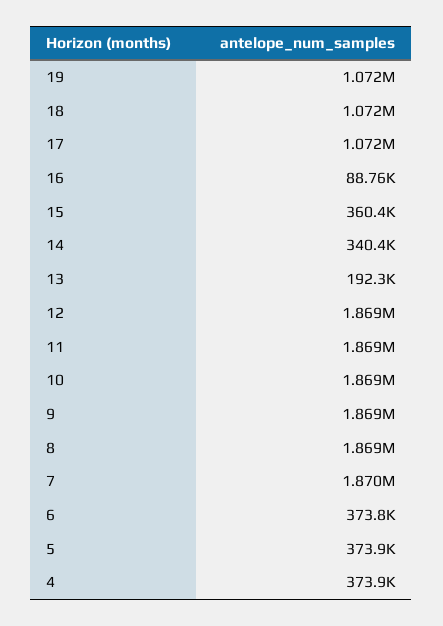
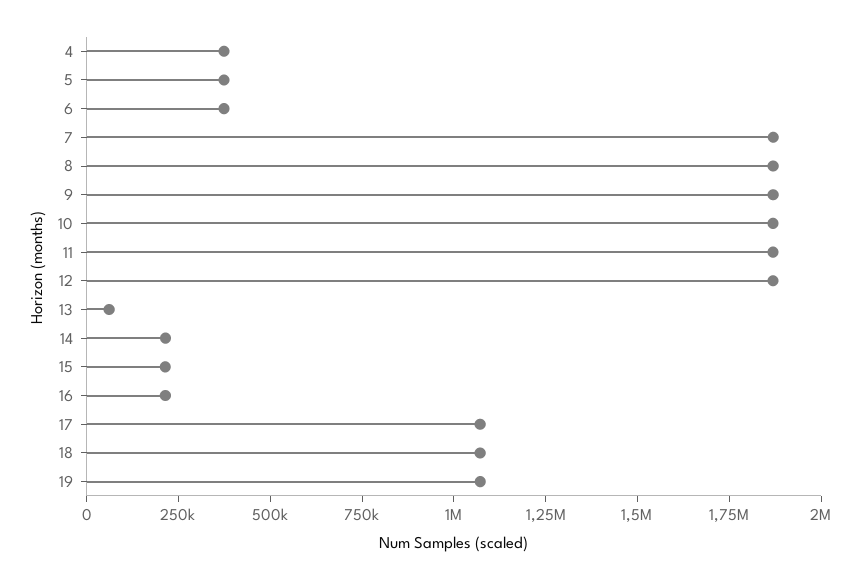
16: 88760 -> 200000
15: 360400 -> 200000
14: 340400 -> 200000
13: 192300 -> 50000

